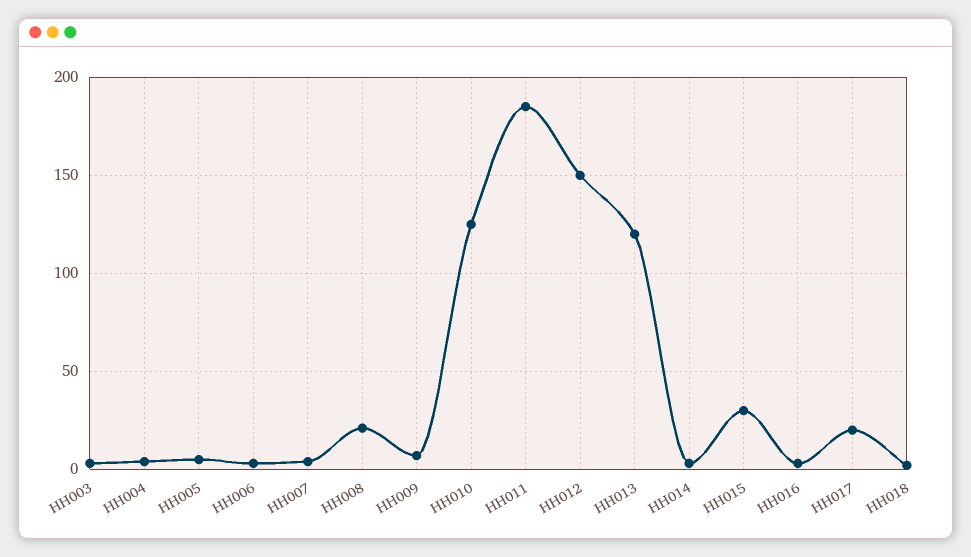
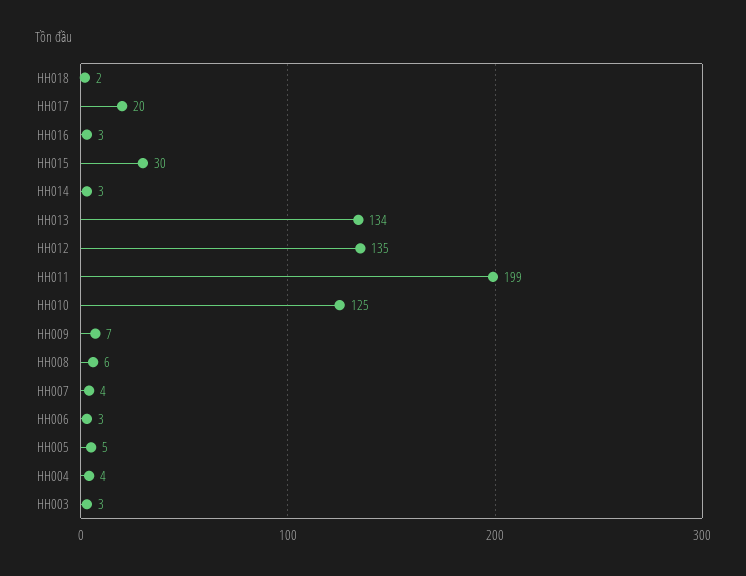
HH008: 20 -> 6
HH011: 185 -> 199
HH012: 150 -> 135
HH013: 120 -> 134

